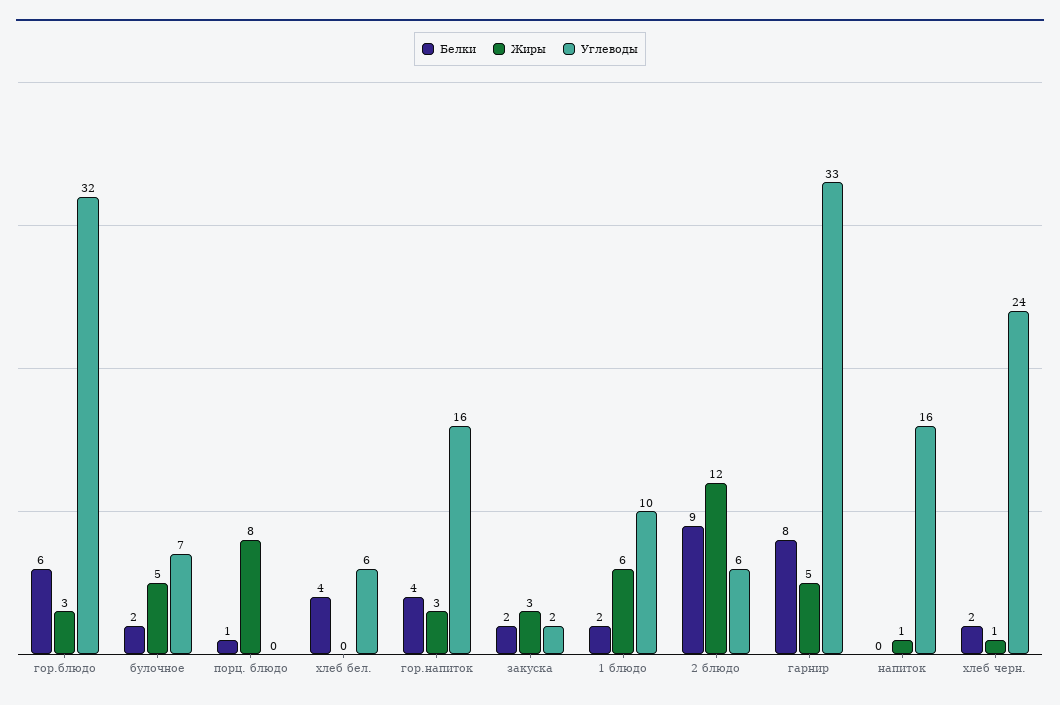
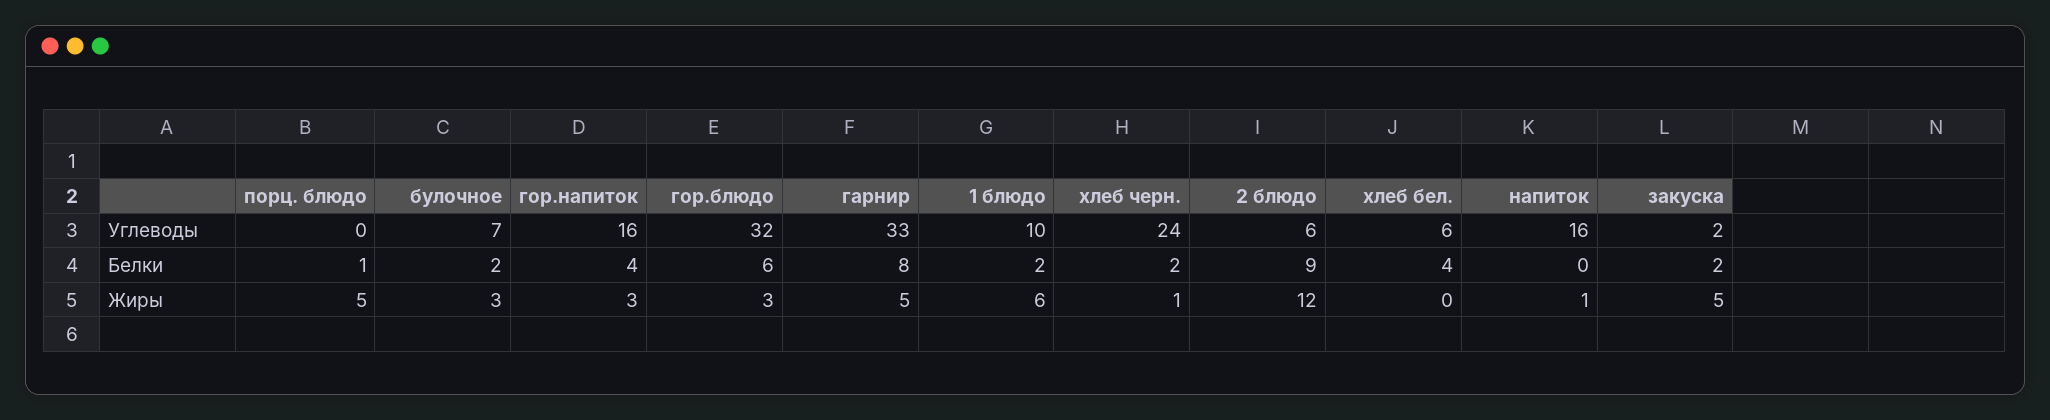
Жиры, булочное: 5 -> 3
Жиры, порц. блюдо: 8 -> 5
Жиры, закуска: 3 -> 5

